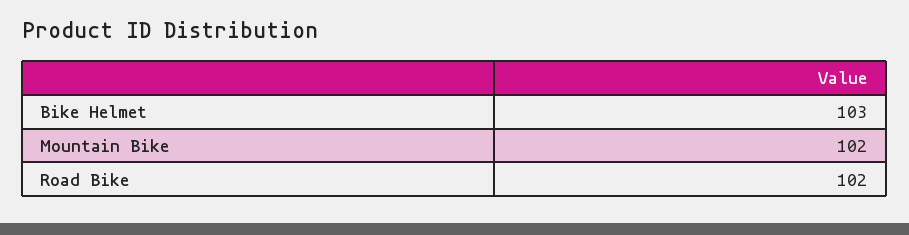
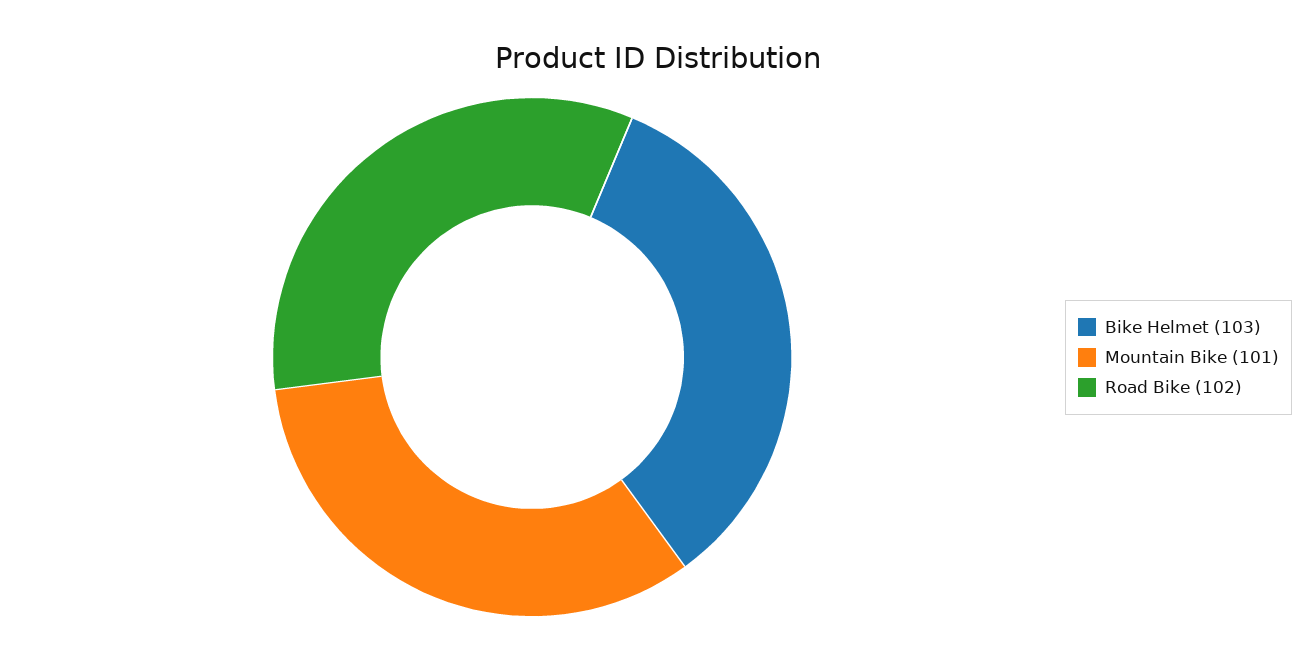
Mountain Bike: 102 -> 101

